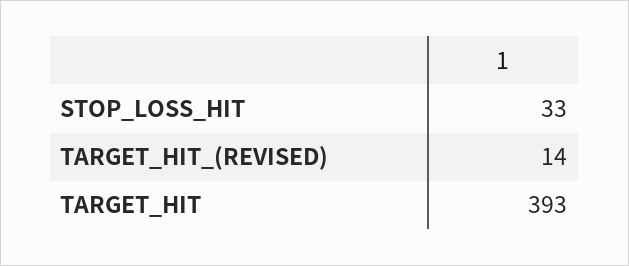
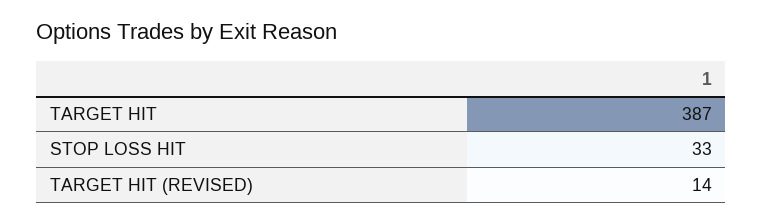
TARGET_HIT: 393 -> 387

